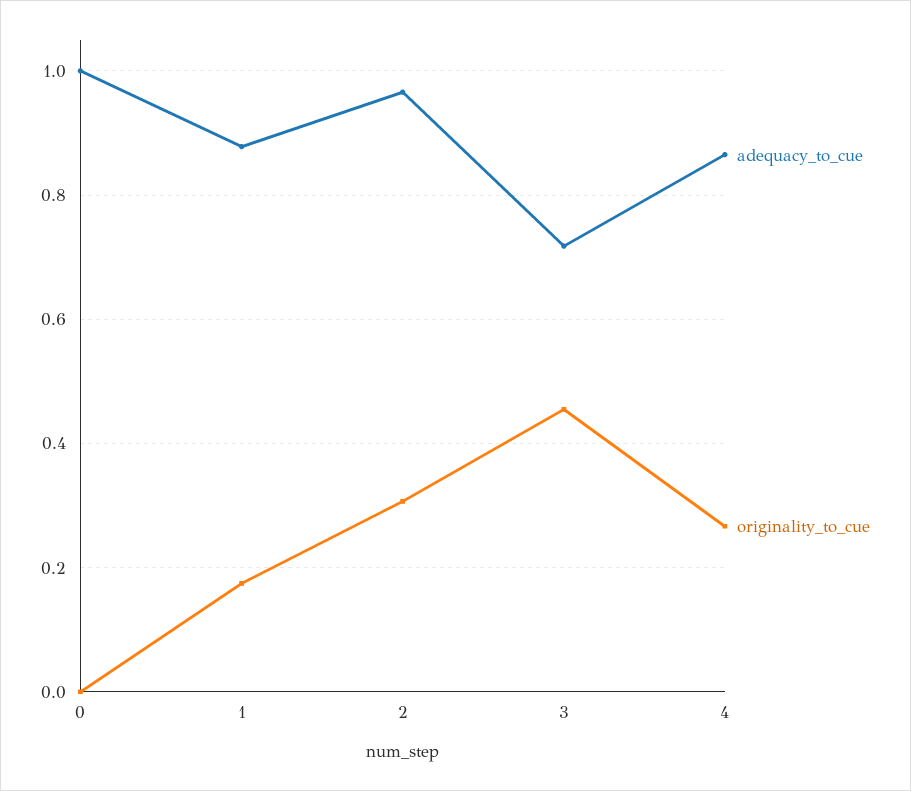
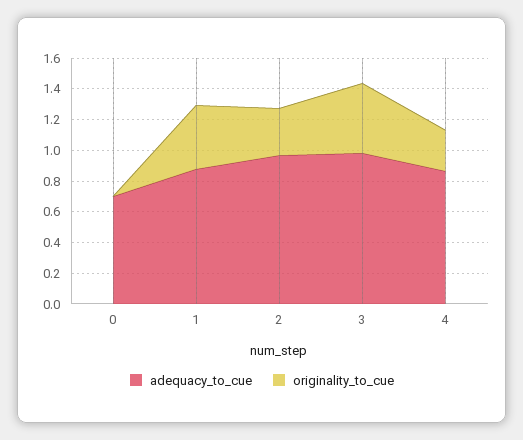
adequacy_to_cue, 0: 1 -> 0.7
originality_to_cue, 1: 0.18 -> 0.4
adequacy_to_cue, 3: 0.72 -> 1

